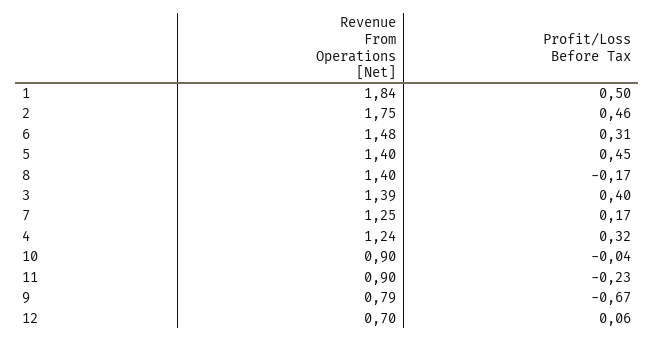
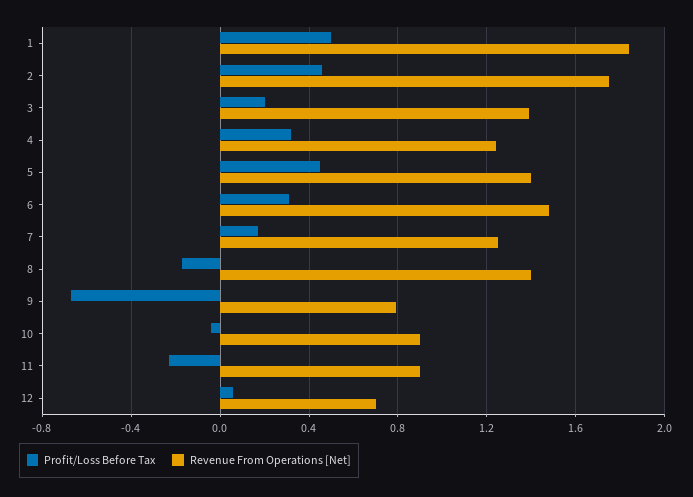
Profit/Loss Before Tax, 3: 0.4 -> 0.2

